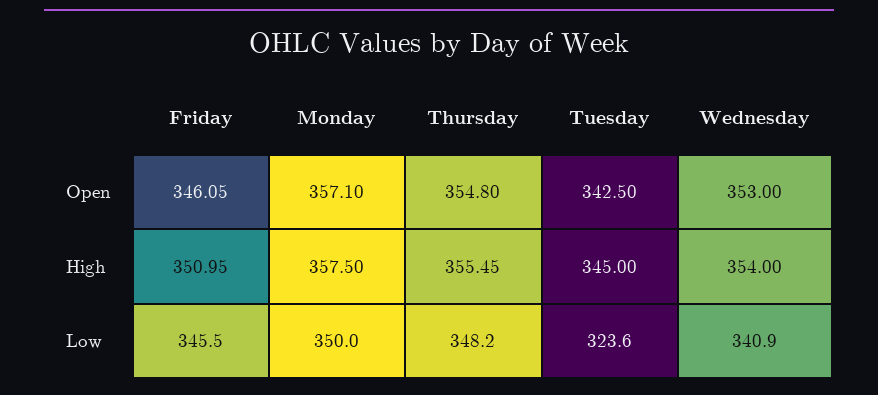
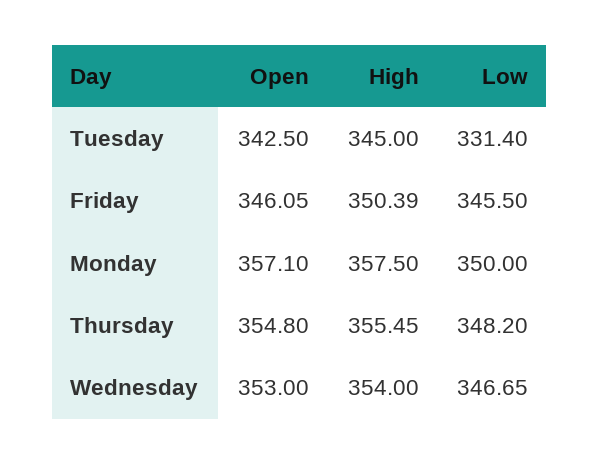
Friday, High: 350.95 -> 350.39
Tuesday, Low: 323.6 -> 331.4
Wednesday, Low: 340.9 -> 346.65

